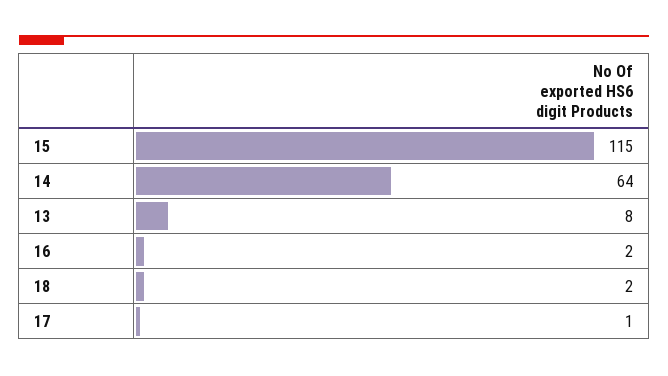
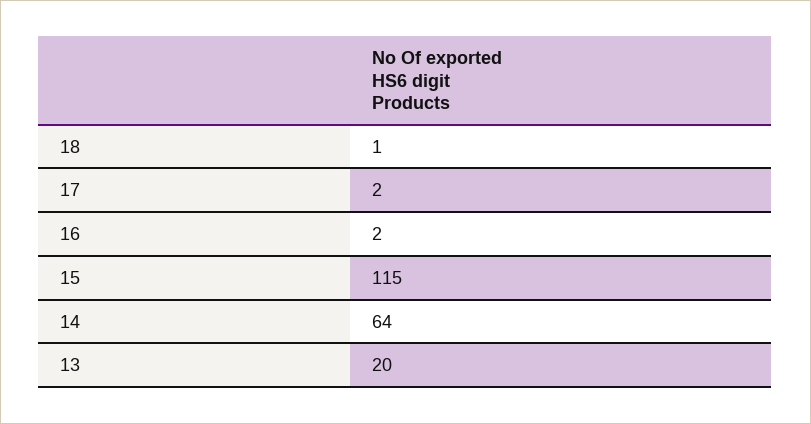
13: 8 -> 20
18: 2 -> 1
17: 1 -> 2

